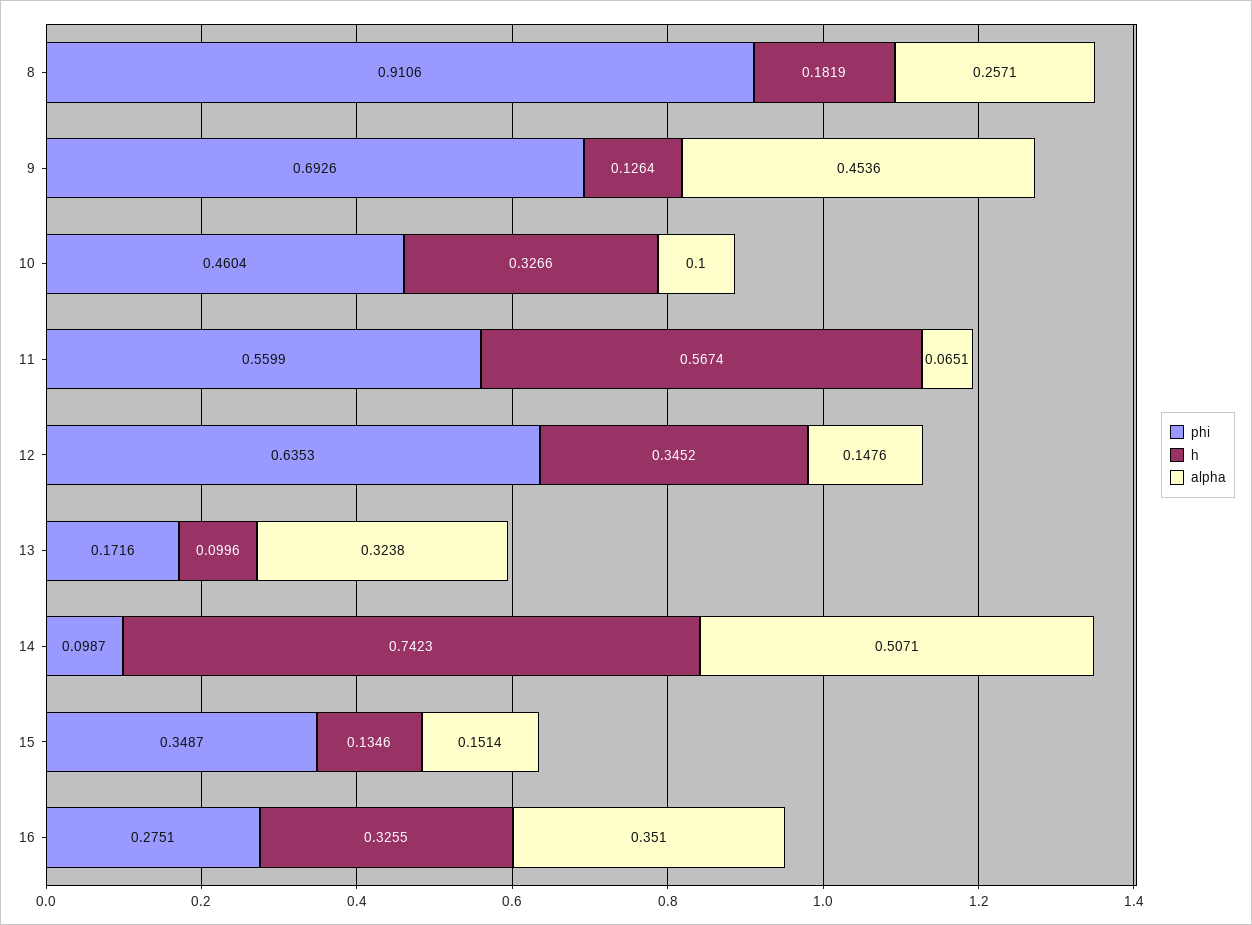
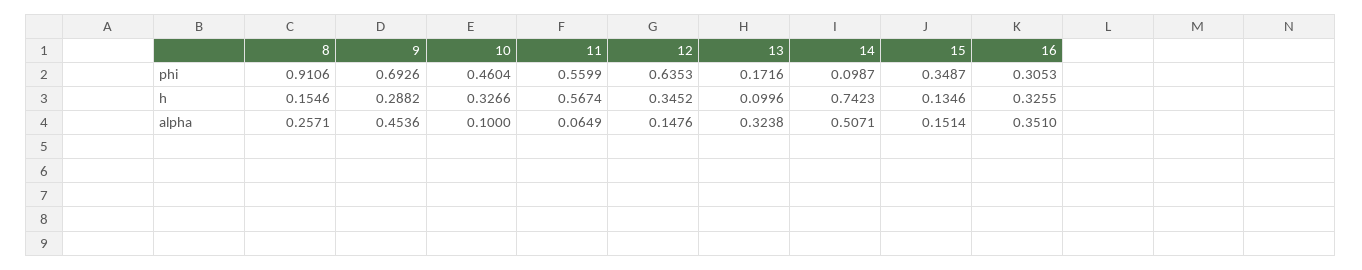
h, 8: 0.1819 -> 0.1546
h, 9: 0.1264 -> 0.2882
alpha, 11: 0.0651 -> 0.0649
phi, 16: 0.2751 -> 0.3053

